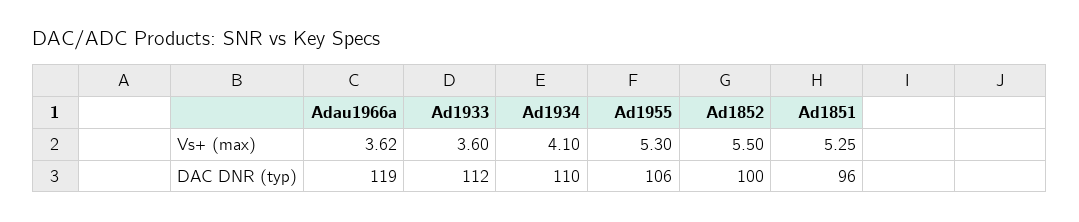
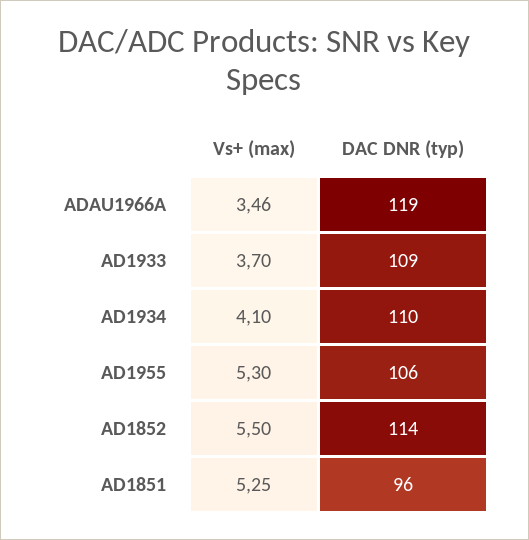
Adau1966a, Vs+ (max): 3.62 -> 3.46
Ad1933, Vs+ (max): 3.6 -> 3.7
Ad1933, DAC DNR (typ): 112 -> 109
Ad1852, DAC DNR (typ): 100 -> 114

